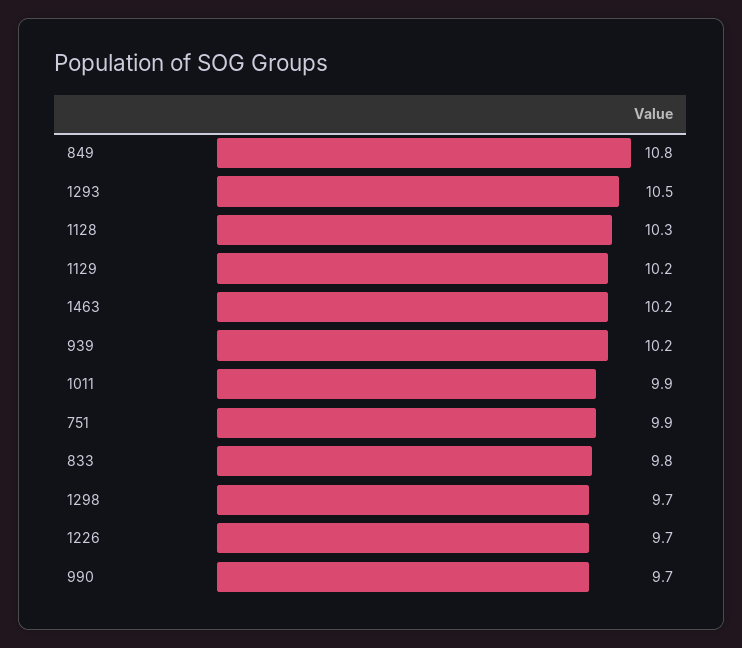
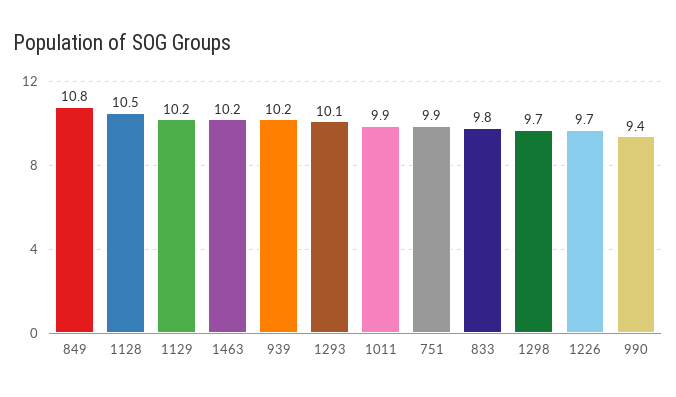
1293: 10.5 -> 10.1
1128: 10.3 -> 10.5
990: 9.7 -> 9.4

